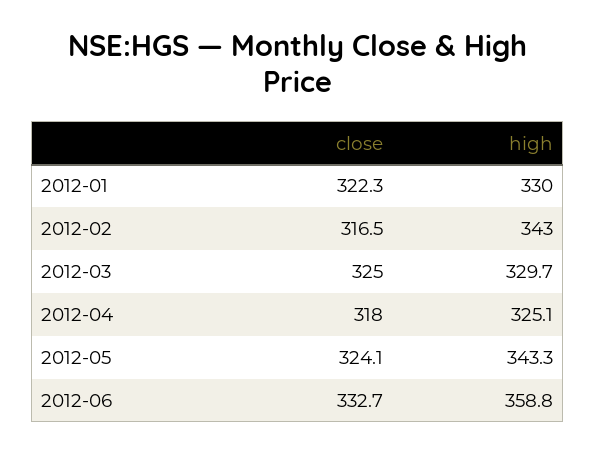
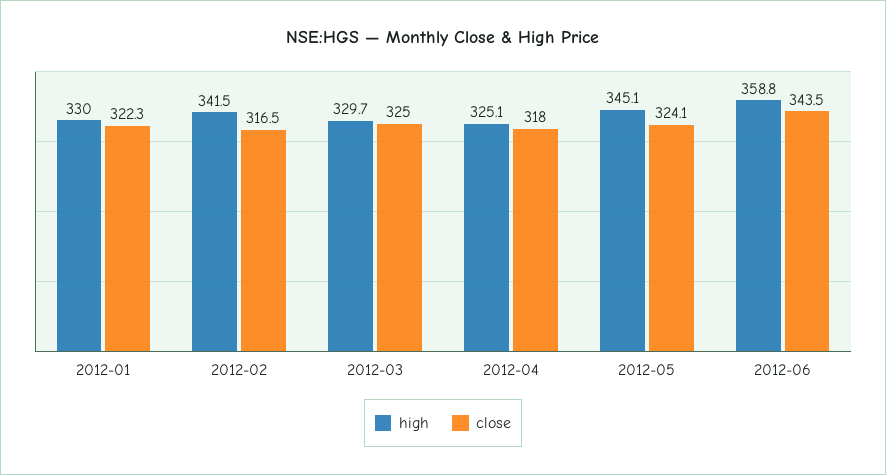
high, 2012-02: 343 -> 341.5
high, 2012-05: 343.3 -> 345.1
close, 2012-06: 332.7 -> 343.5

